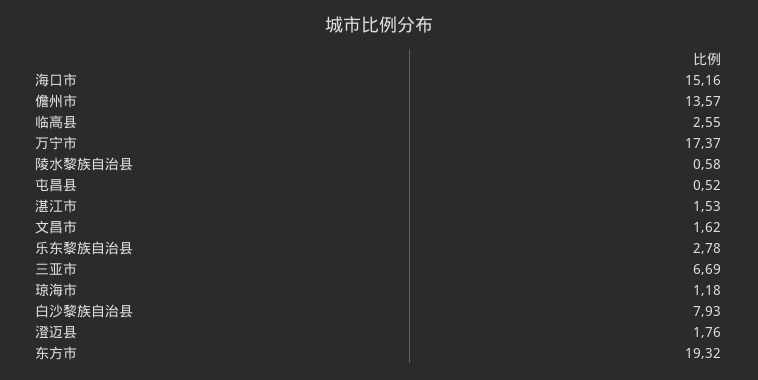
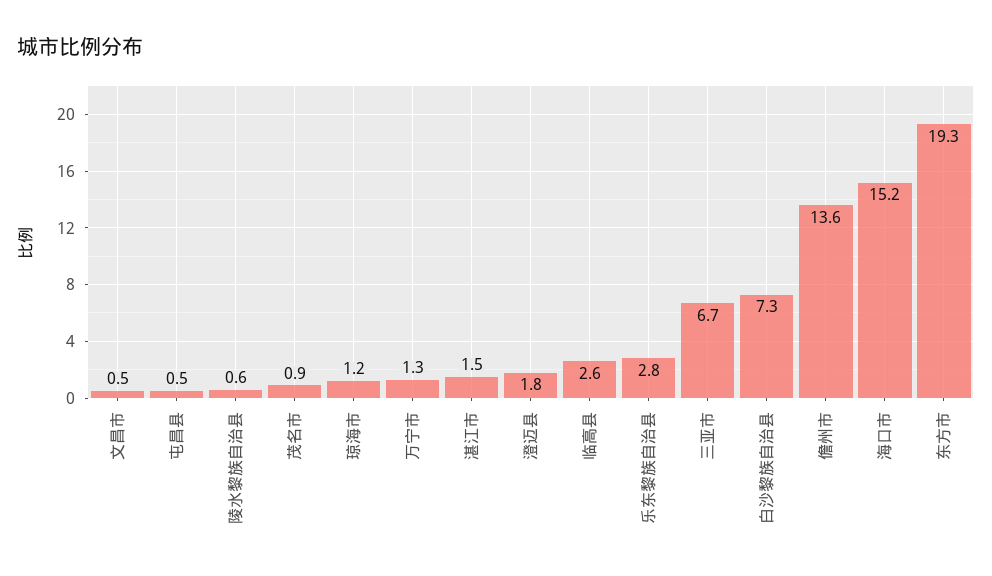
万宁市: 17.37 -> 1.3
文昌市: 1.62 -> 0.5
白沙黎族自治县: 7.93 -> 7.3
茂名市: none -> 0.9

